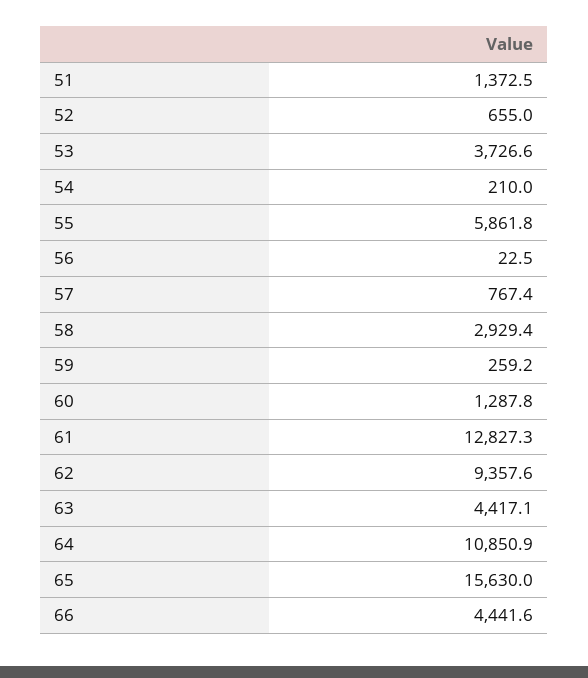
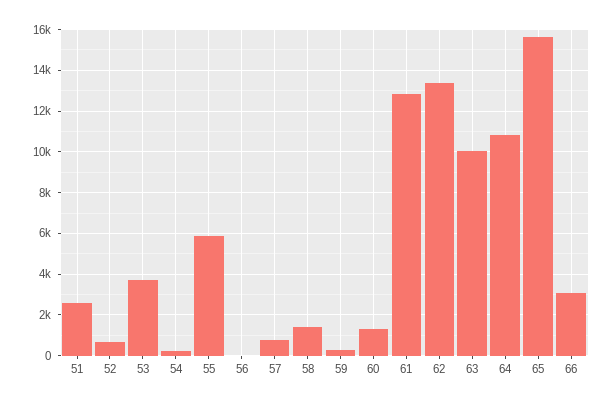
51: 1372.5 -> 2500
58: 2929.4 -> 1500
62: 9357.6 -> 13500
63: 4417.1 -> 10000
66: 4441.6 -> 3000

